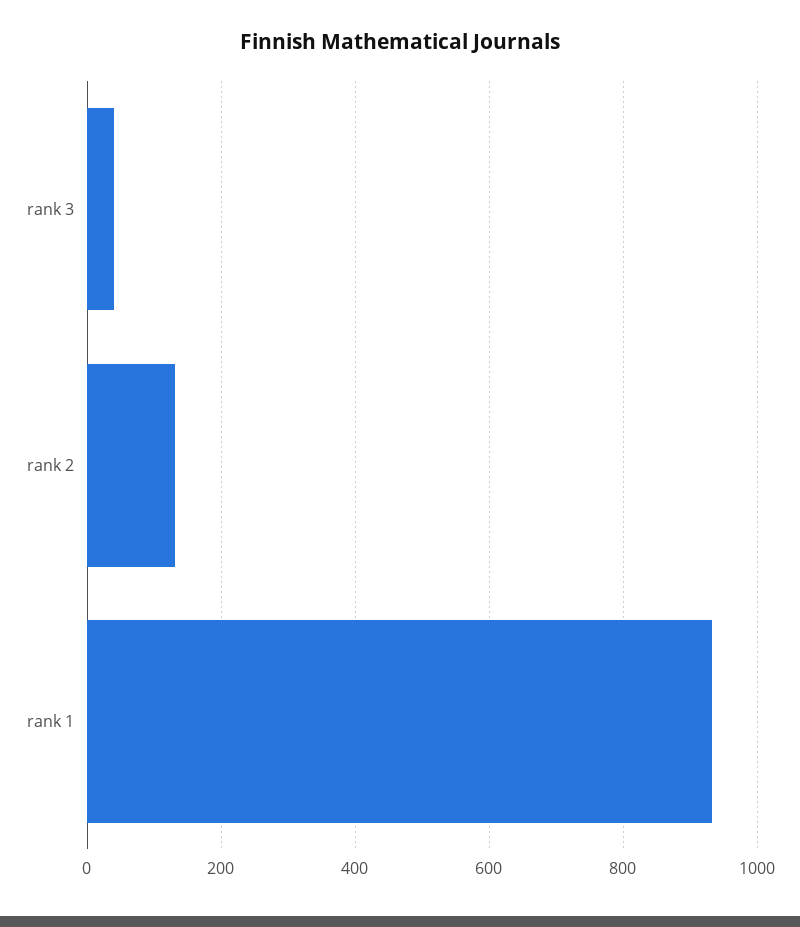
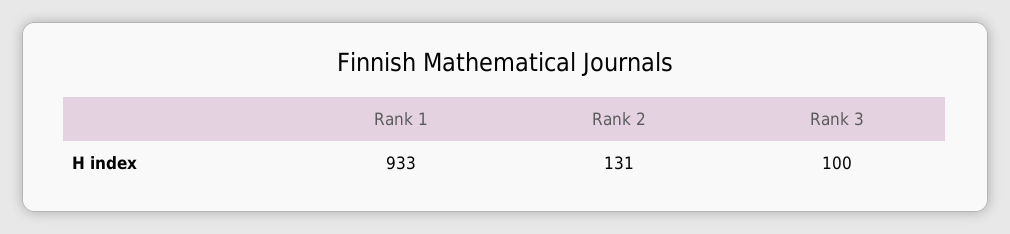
rank 3: 40 -> 100

